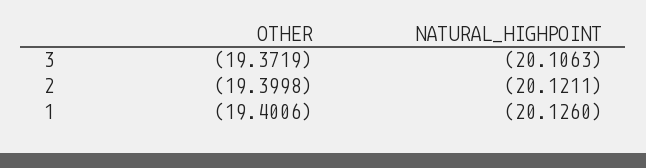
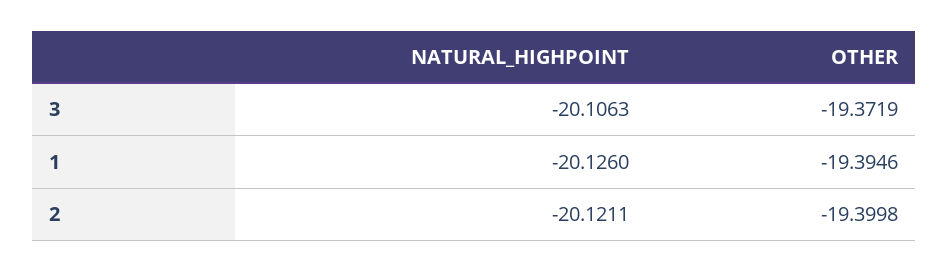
OTHER, 1: -19.4006 -> -19.3946

